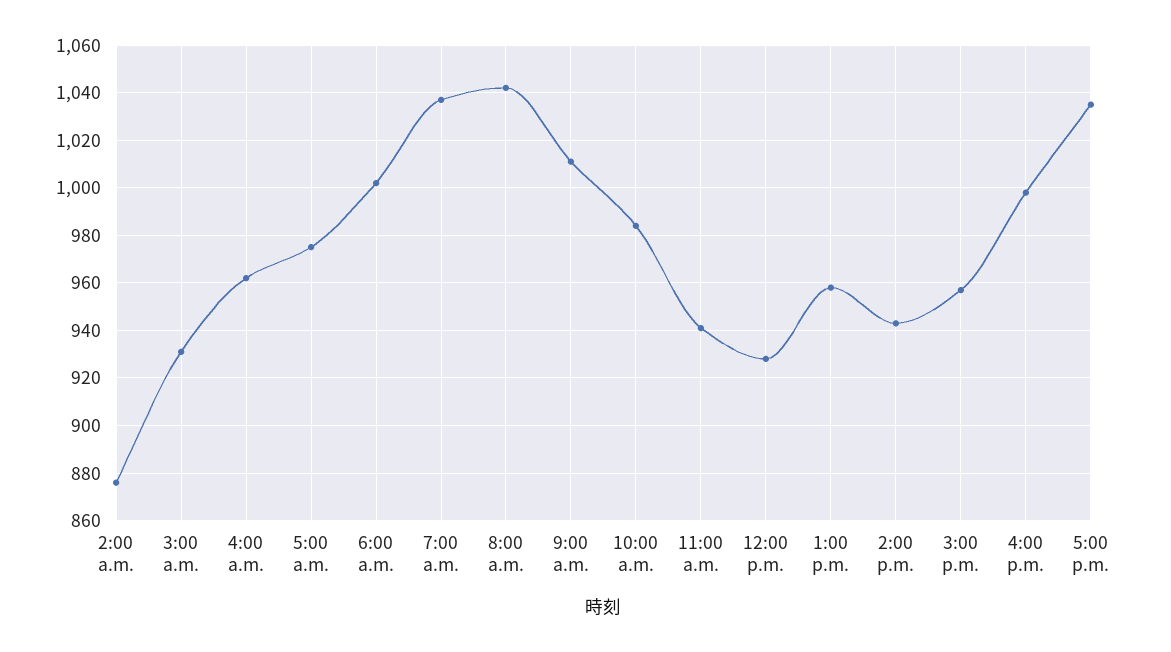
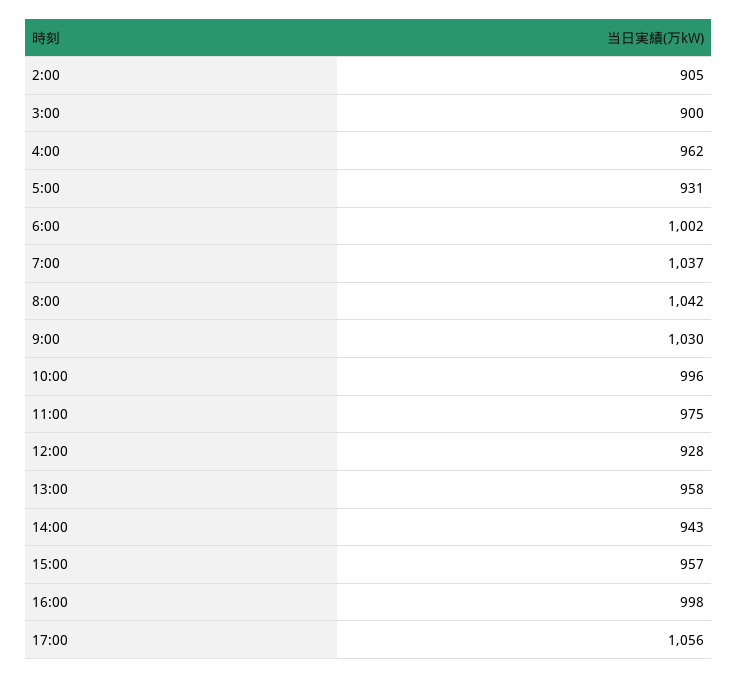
2:00 a.m.: 875 -> 905
3:00 a.m.: 930 -> 900
5:00 a.m.: 975 -> 931
9:00 a.m.: 1010 -> 1030
10:00 a.m.: 985 -> 996
11:00 a.m.: 940 -> 975
5:00 p.m.: 1035 -> 1056

